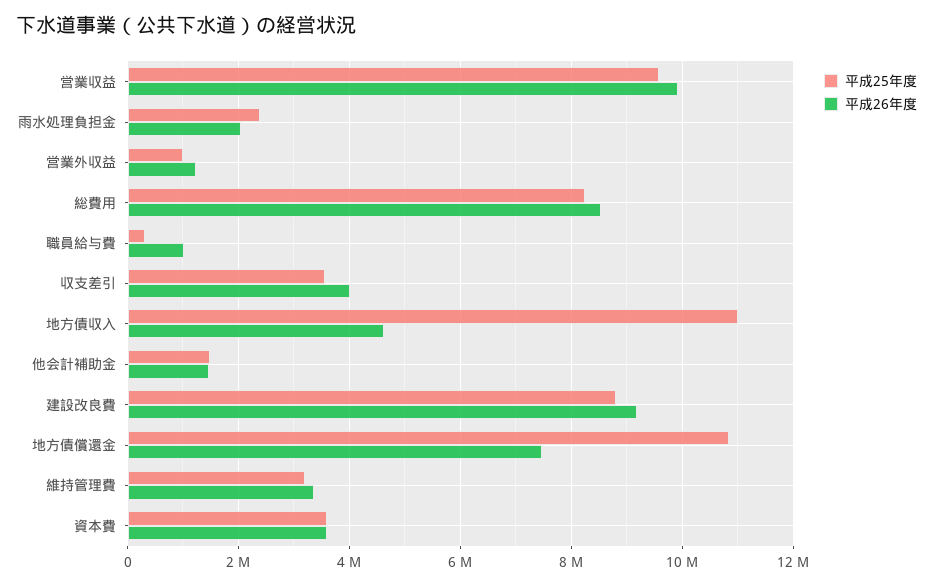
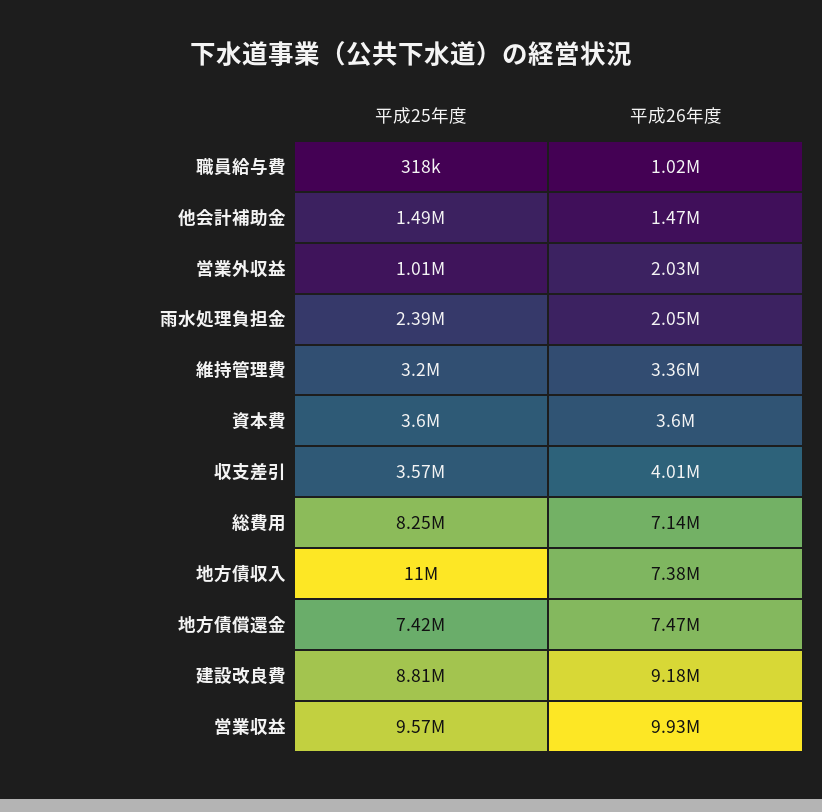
平成26年度, 営業外収益: 1200000 -> 2030000
平成26年度, 総費用: 8600000 -> 7140000
平成26年度, 地方債収入: 4600000 -> 7380000
平成25年度, 地方債償還金: 10800000 -> 7420000

